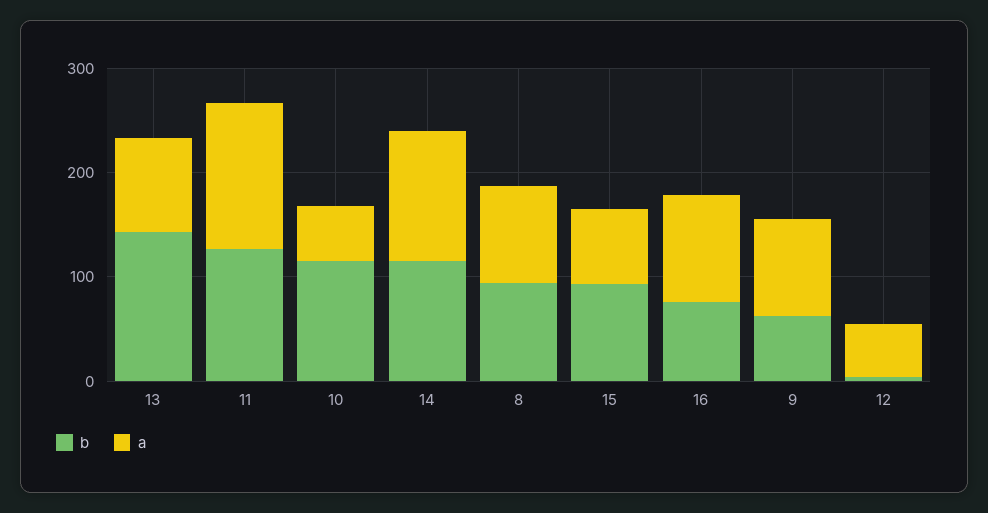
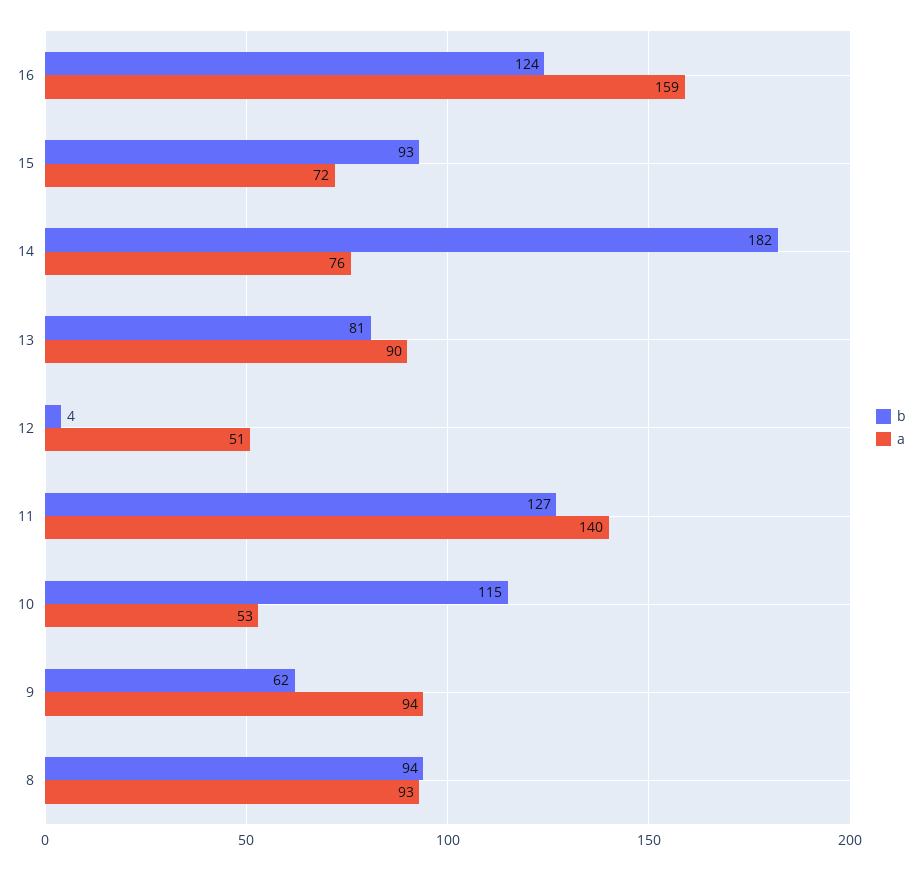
b, 13: 140 -> 81
b, 14: 120 -> 182
a, 14: 120 -> 76
b, 16: 80 -> 124
a, 16: 100 -> 159

